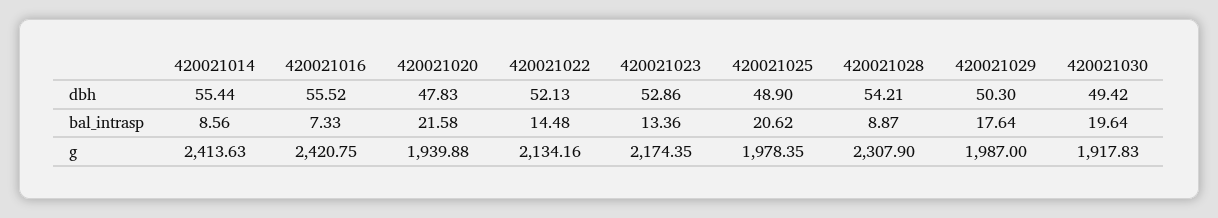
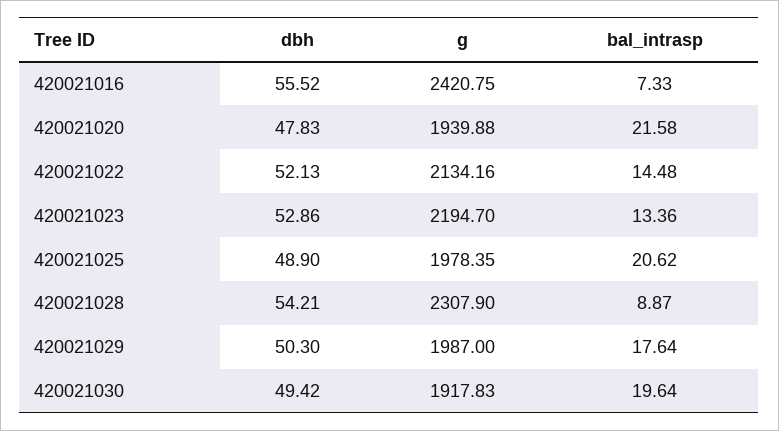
420021014, dbh: 55.44 -> none
420021014, bal_intrasp: 8.56 -> none
420021014, g: 2413.63 -> none
420021023, g: 2174.35 -> 2194.7

